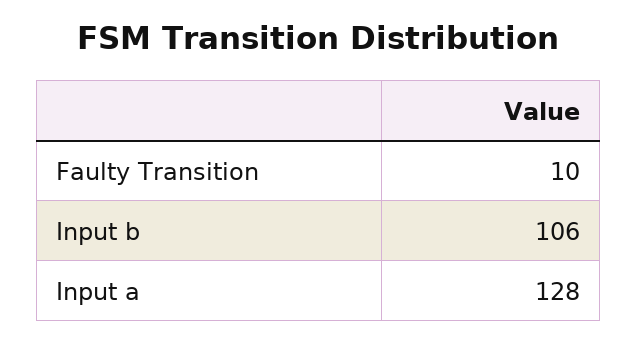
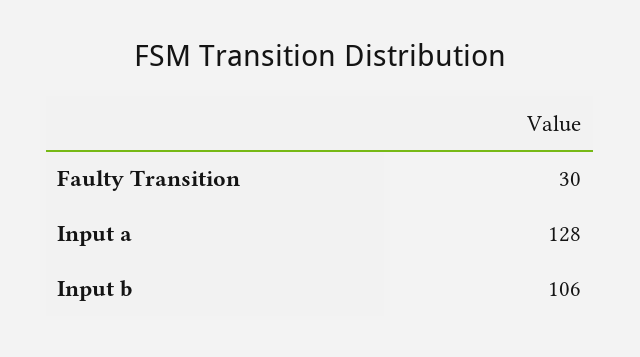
Faulty Transition: 10 -> 30

